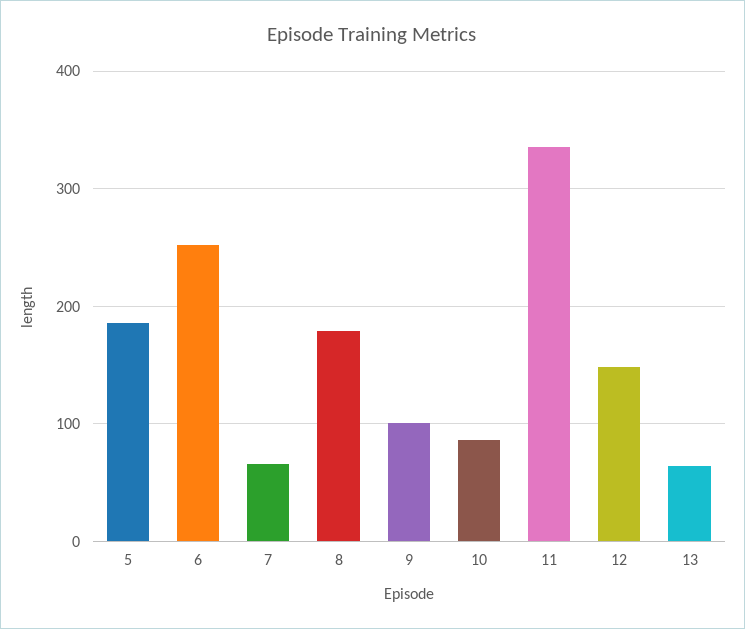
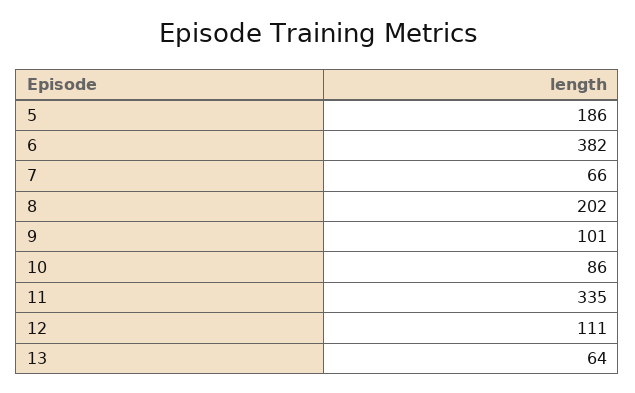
6: 250 -> 382
8: 180 -> 202
12: 150 -> 111

